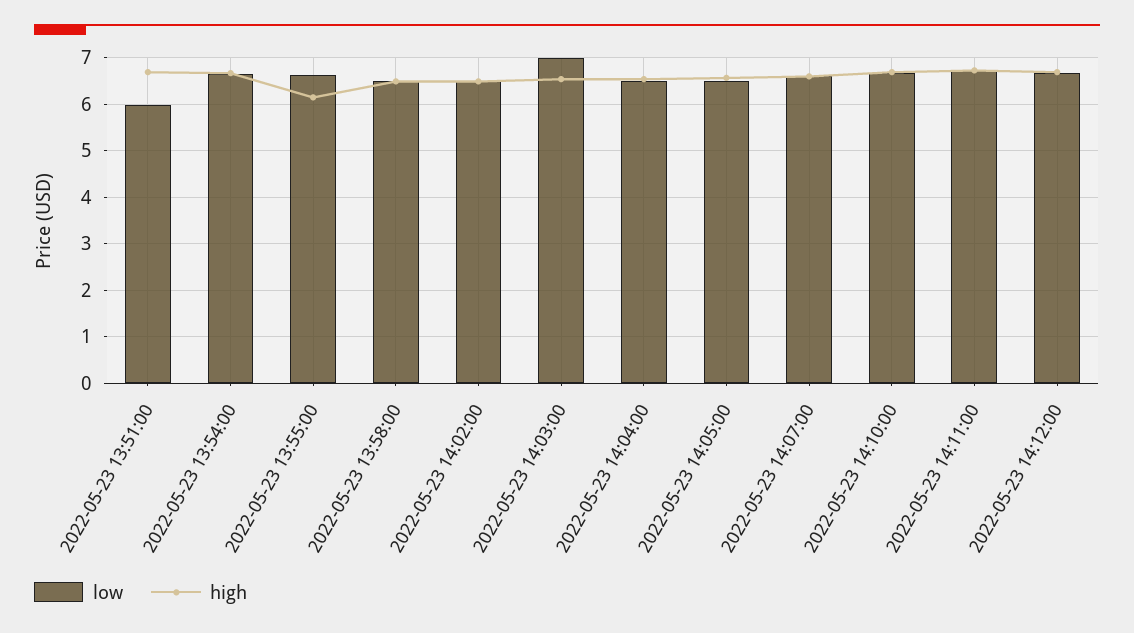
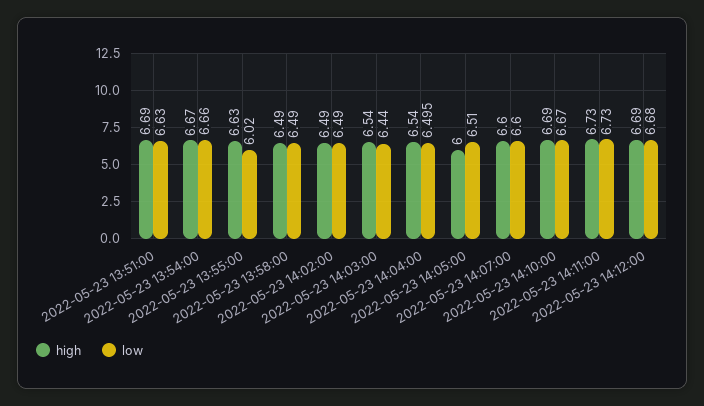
low, 2022-05-23 13:51:00: 6 -> 6.63
low, 2022-05-23 13:55:00: 6.6 -> 6.02
high, 2022-05-23 13:55:00: 6.2 -> 6.63
low, 2022-05-23 14:03:00: 7 -> 6.44
high, 2022-05-23 14:05:00: 6.6 -> 6

